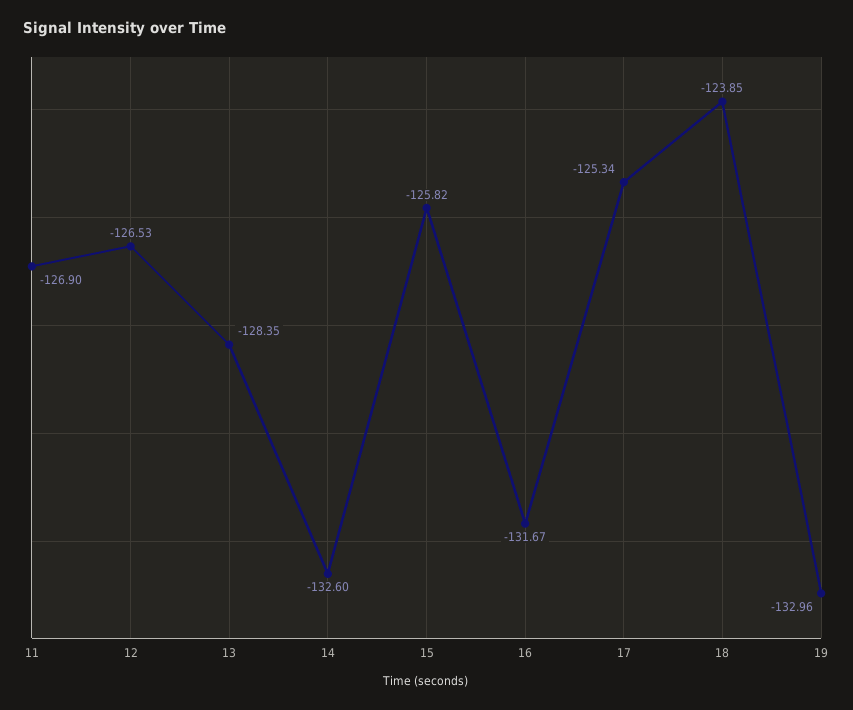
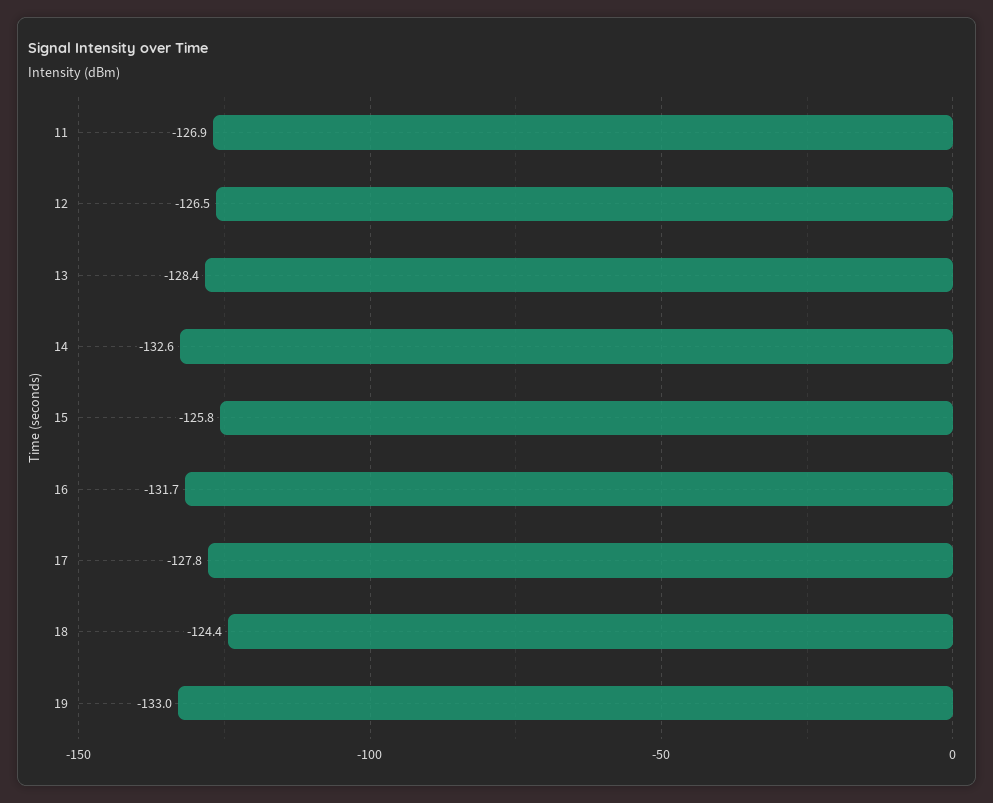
17: -125.34 -> -127.8
18: -123.85 -> -124.4

